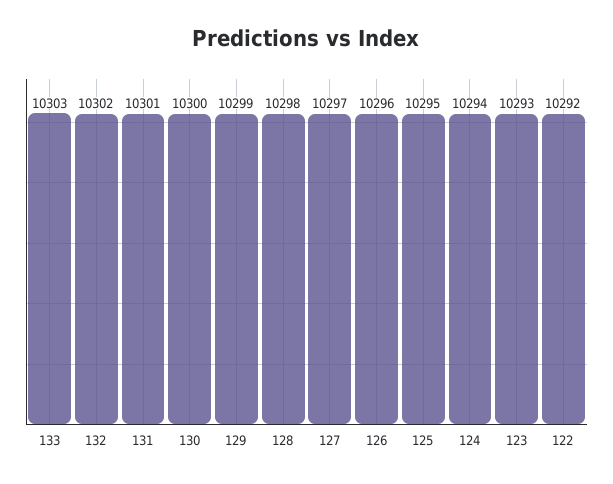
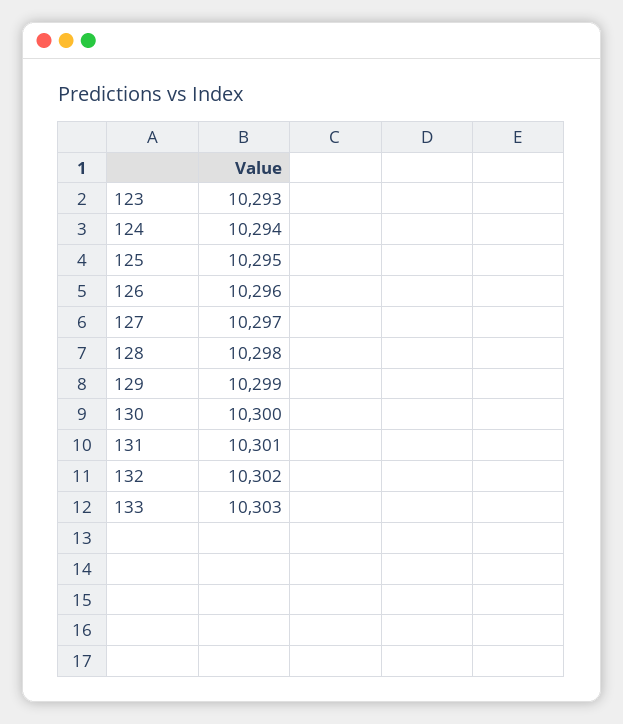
122: 10292 -> none

